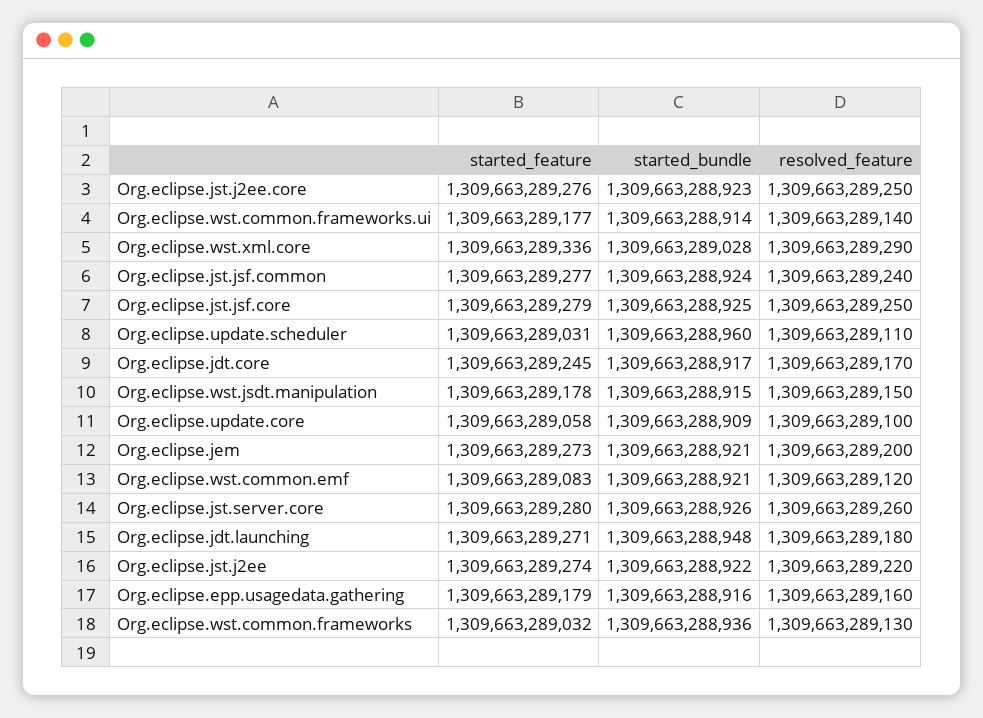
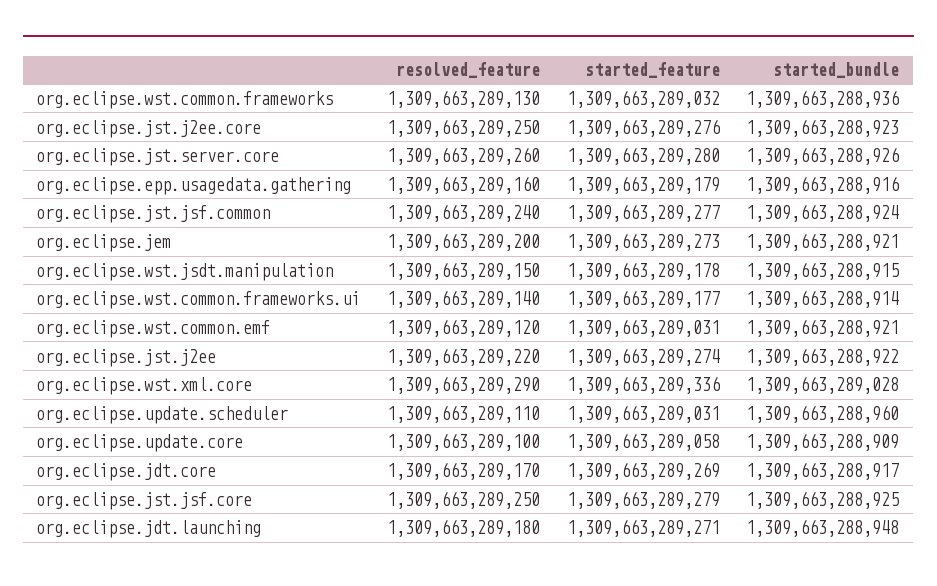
started_feature, Org.eclipse.jdt.core: 1309663289245 -> 1309663289269
started_feature, Org.eclipse.wst.common.emf: 1309663289083 -> 1309663289031

